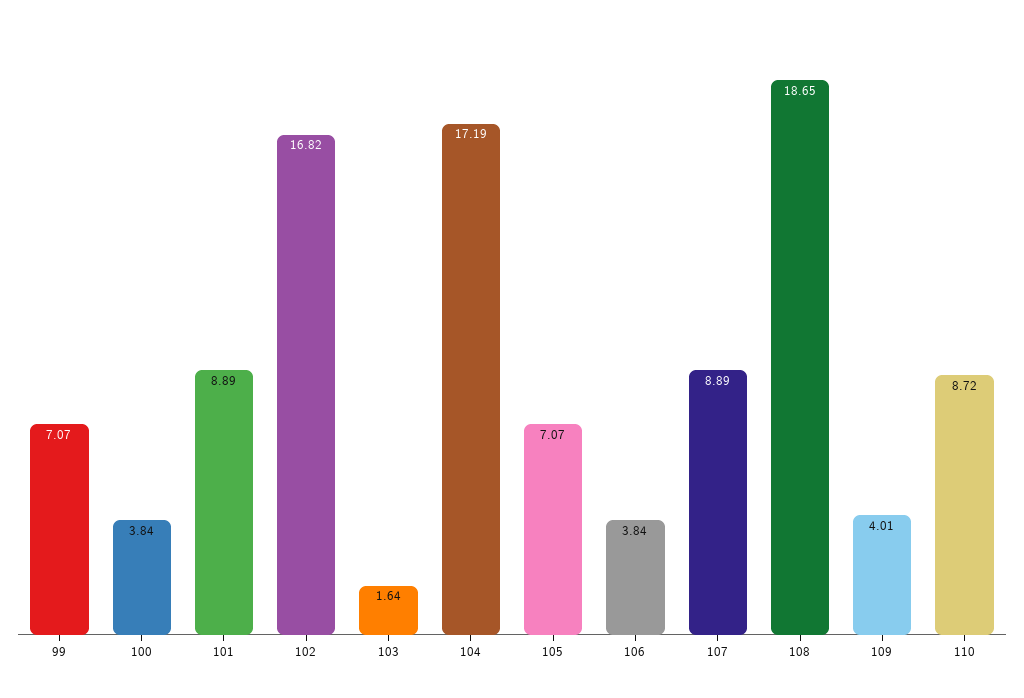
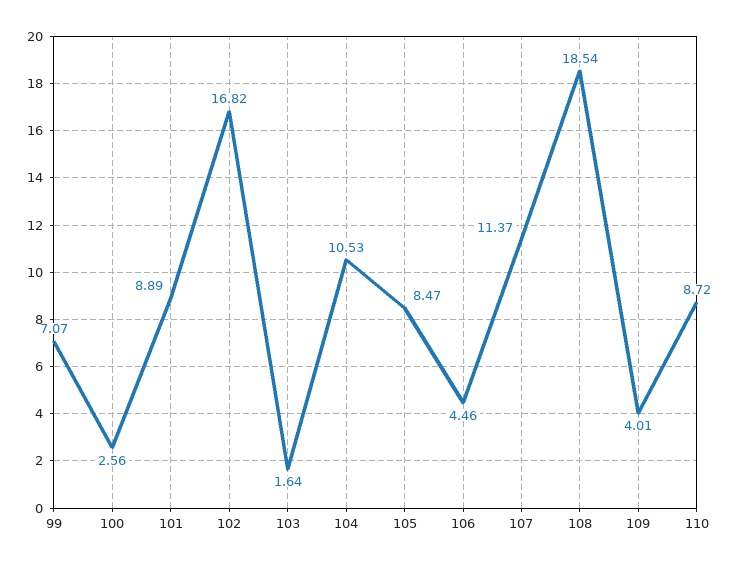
100: 3.84 -> 2.56
104: 17.19 -> 10.53
105: 7.07 -> 8.47
106: 3.84 -> 4.46
107: 8.89 -> 11.37
108: 18.65 -> 18.54

